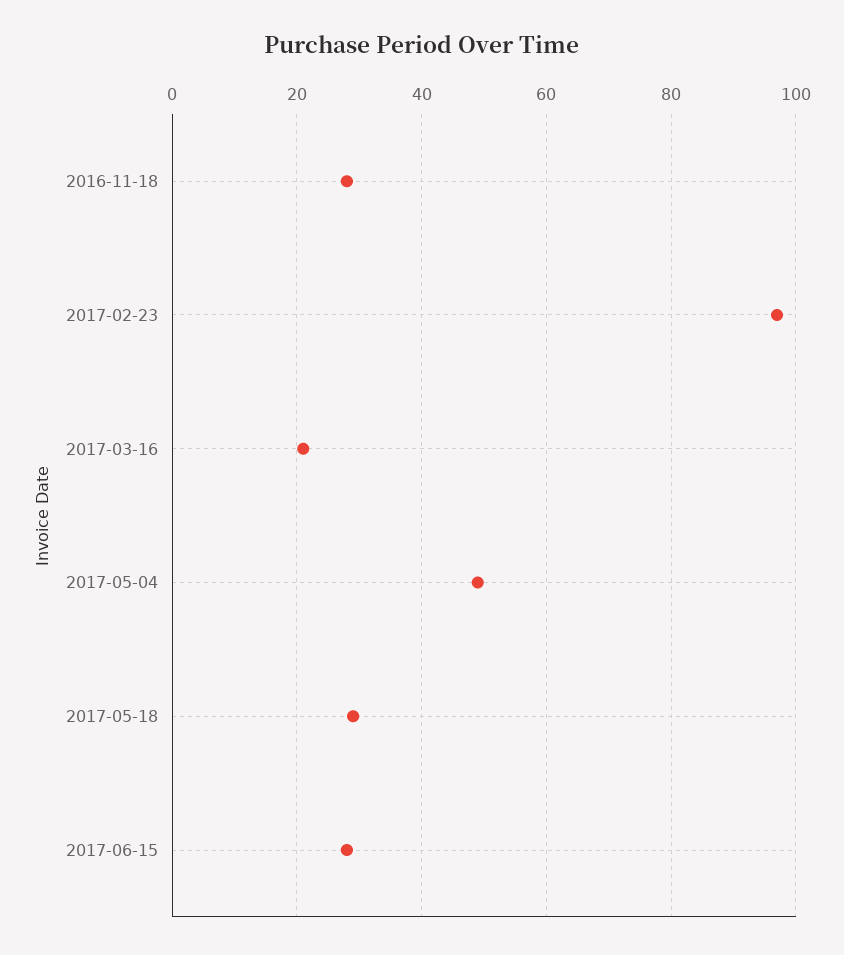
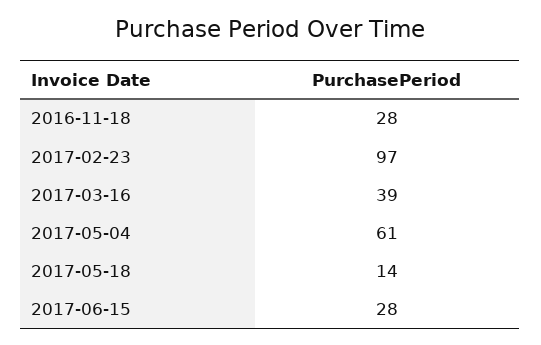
2017-03-16: 20 -> 39
2017-05-04: 50 -> 61
2017-05-18: 30 -> 14

